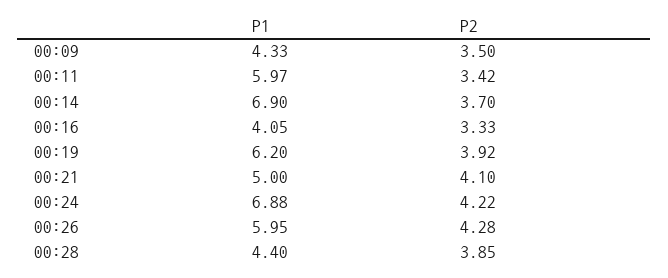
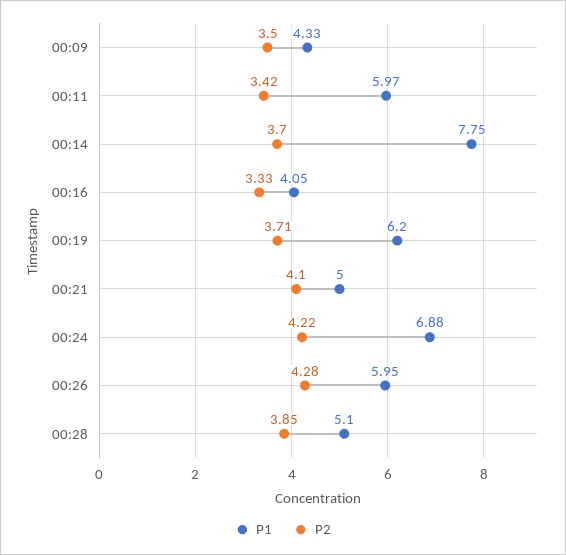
P1, 00:14: 6.9 -> 7.75
P2, 00:19: 3.92 -> 3.71
P1, 00:28: 4.4 -> 5.1

